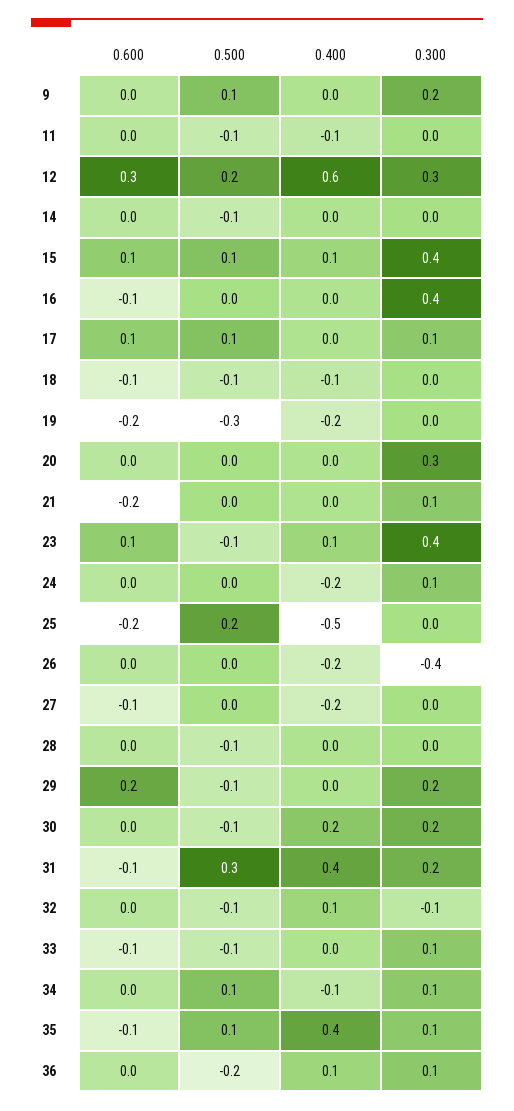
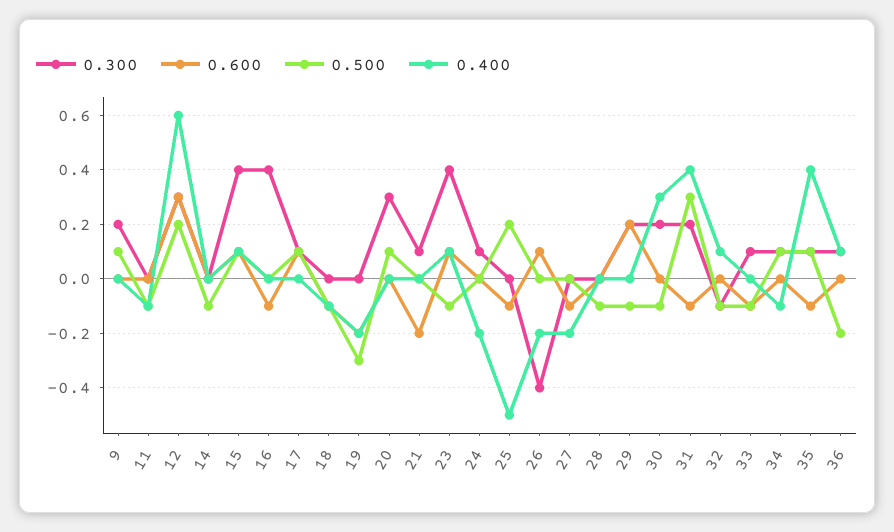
0.500, 20: 0 -> 0.1
0.600, 25: -0.2 -> -0.1
0.600, 26: 0 -> 0.1
0.400, 30: 0.2 -> 0.3

